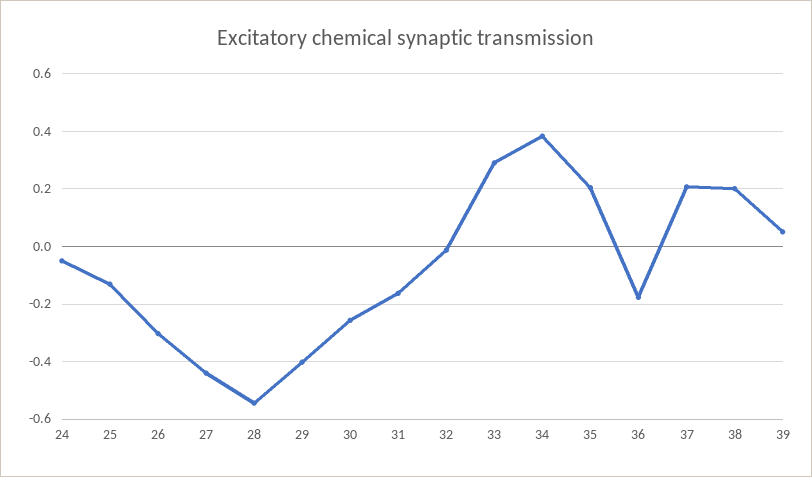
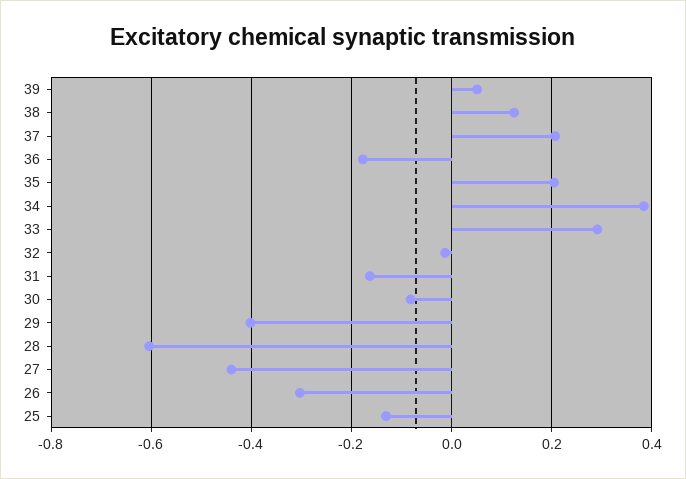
24: -0.05 -> none
28: -0.55 -> -0.6
30: -0.25 -> -0.08
38: 0.2 -> 0.12

